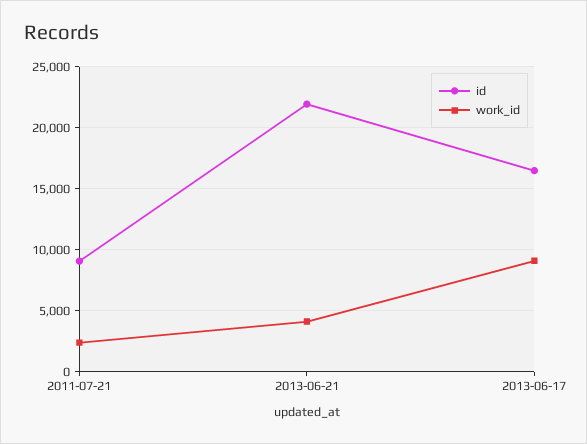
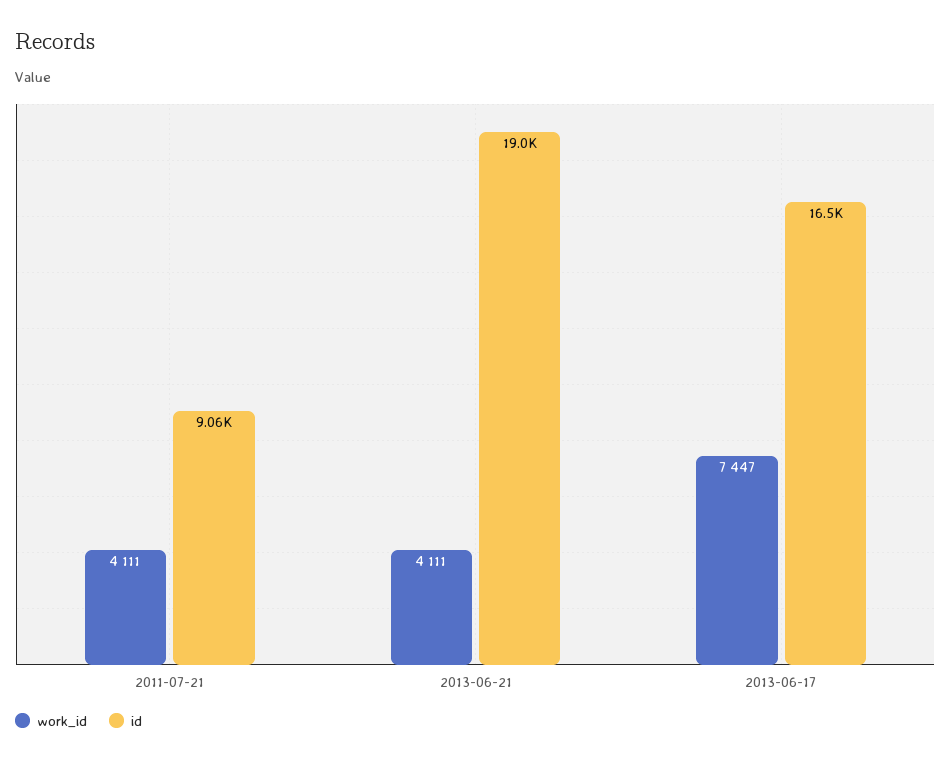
work_id, 2011-07-21: 2500 -> 4111
id, 2013-06-21: 22000 -> 19000
work_id, 2013-06-17: 9000 -> 7447

